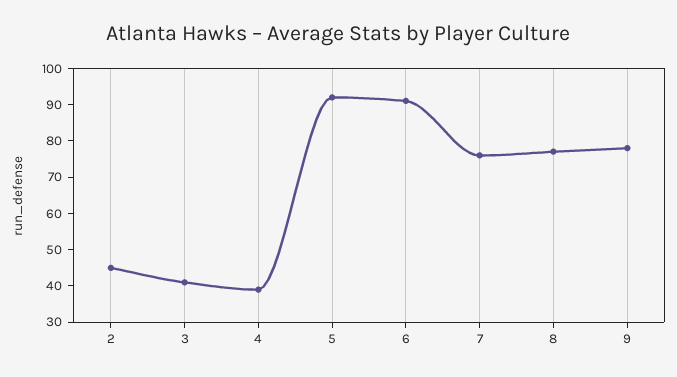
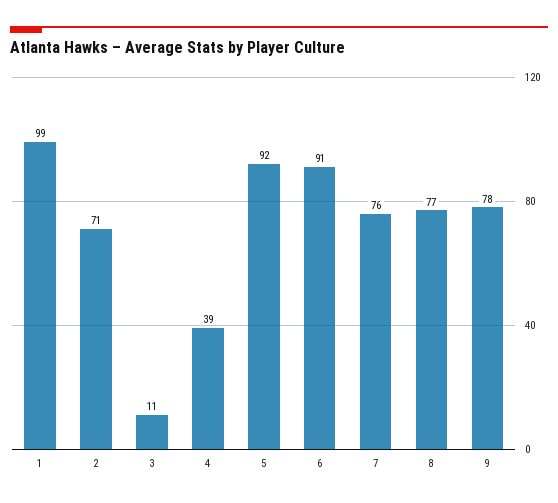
2: 45 -> 71
3: 40 -> 11
1: none -> 99

